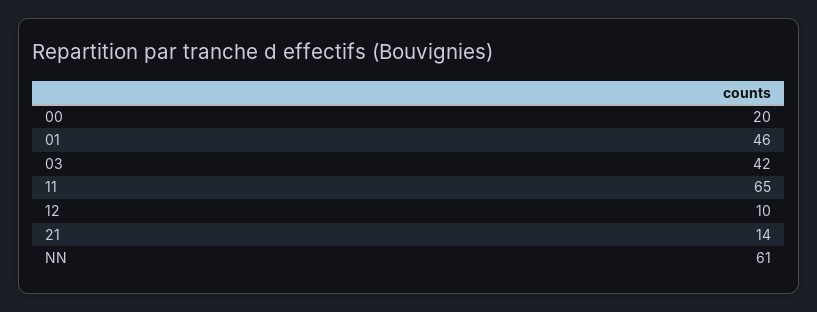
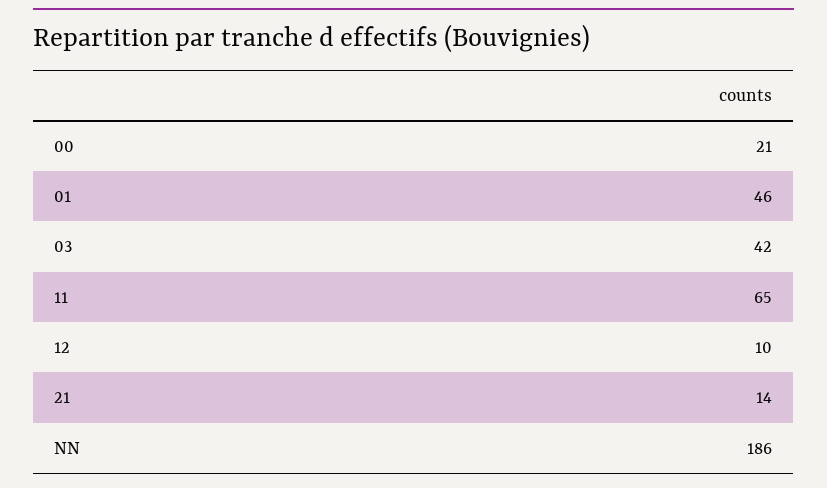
00: 20 -> 21
NN: 61 -> 186

